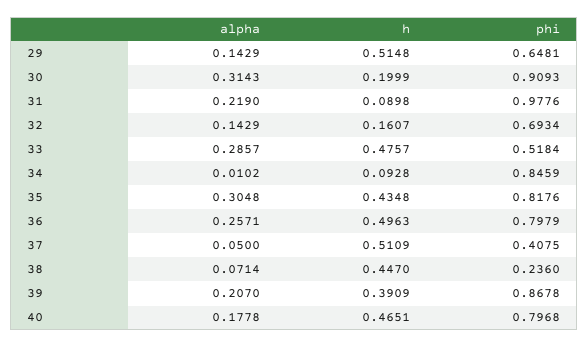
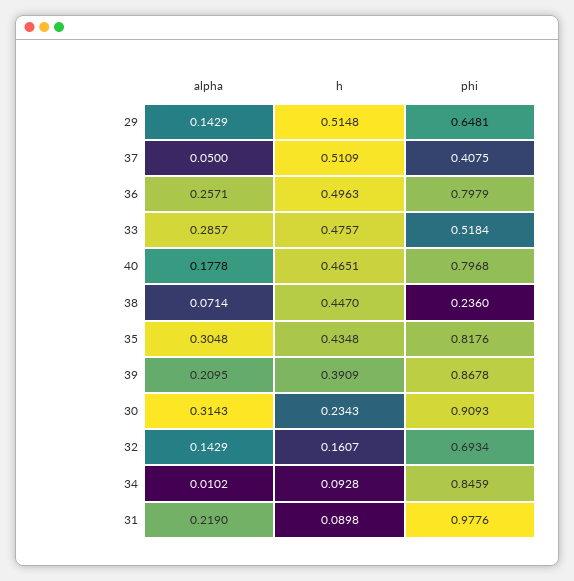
h, 30: 0.1999 -> 0.2343
alpha, 39: 0.207 -> 0.2095

